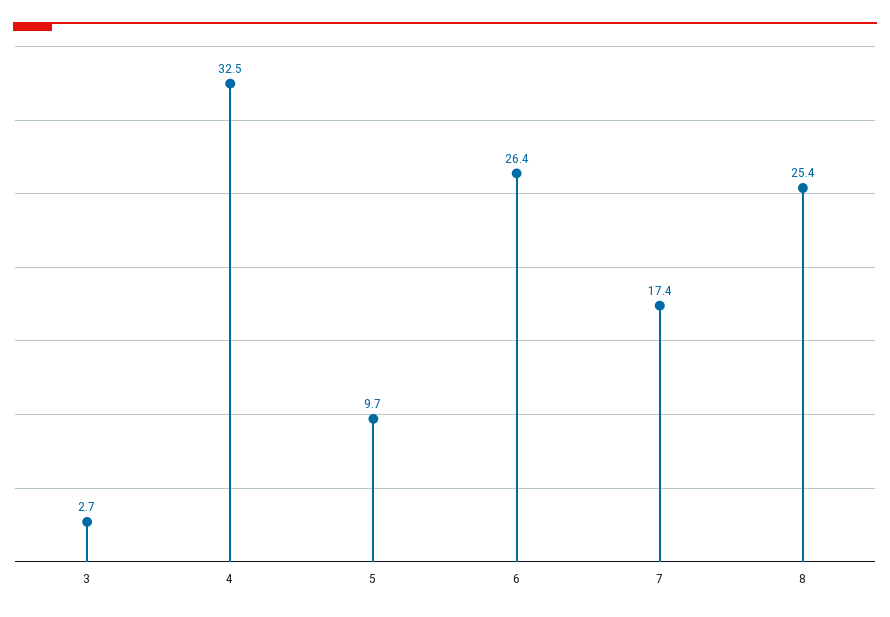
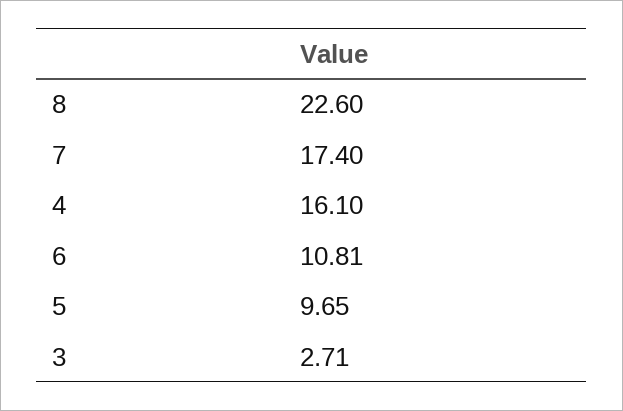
4: 32.5 -> 16.1
6: 26.4 -> 10.81
8: 25.4 -> 22.6

